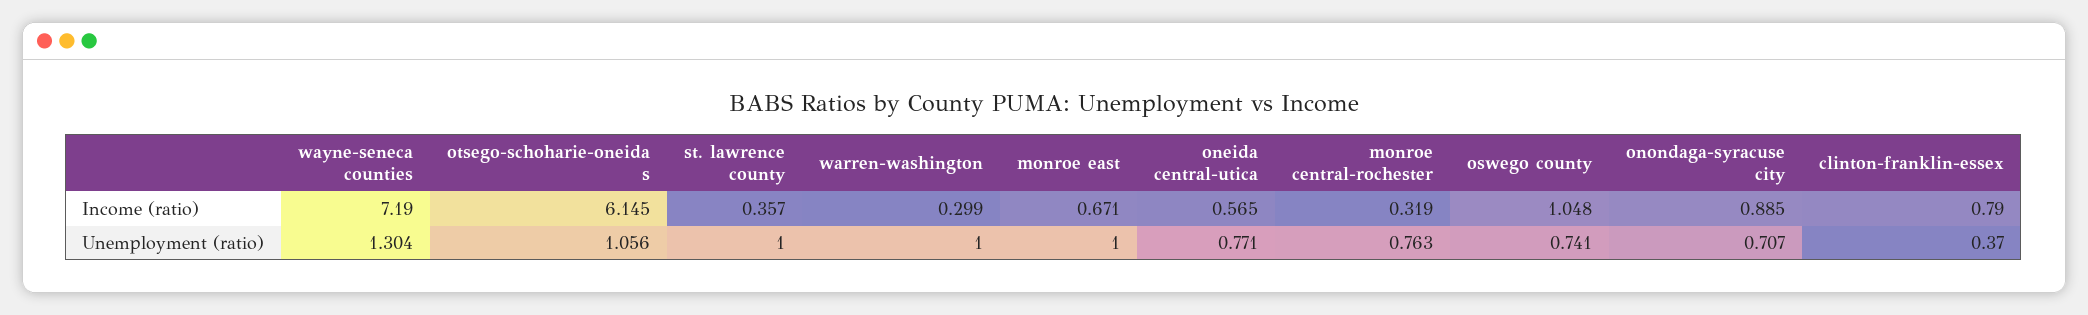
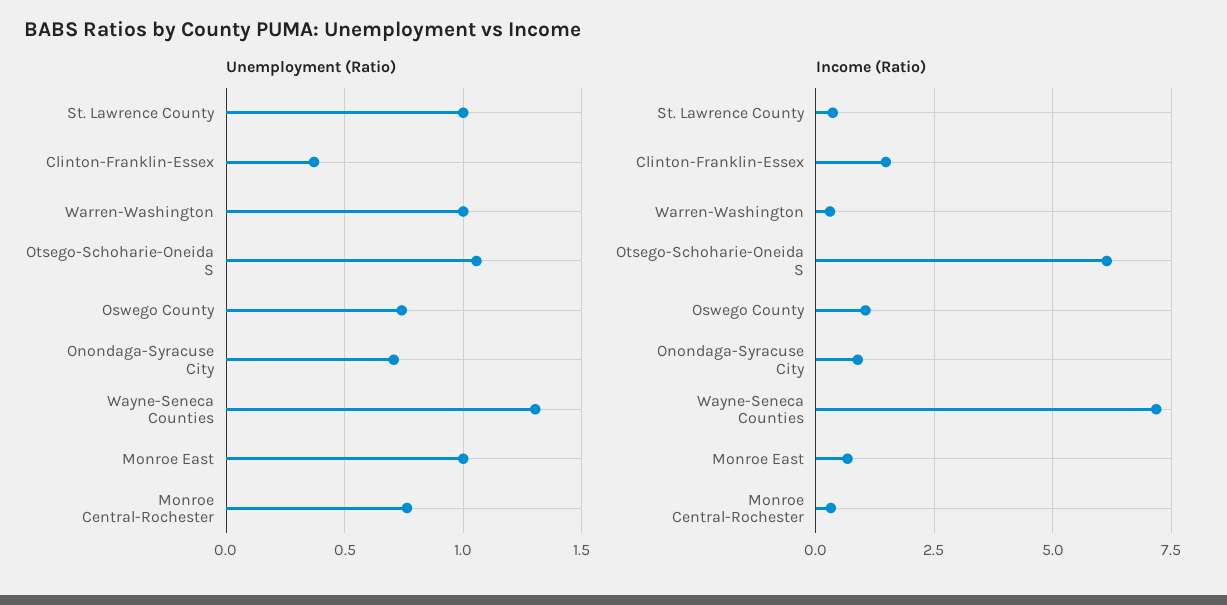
Income (ratio), oneida central-utica: 0.565 -> none
Income (ratio), clinton-franklin-essex: 0.79 -> 1.5
Unemployment (ratio), oneida central-utica: 0.771 -> none

